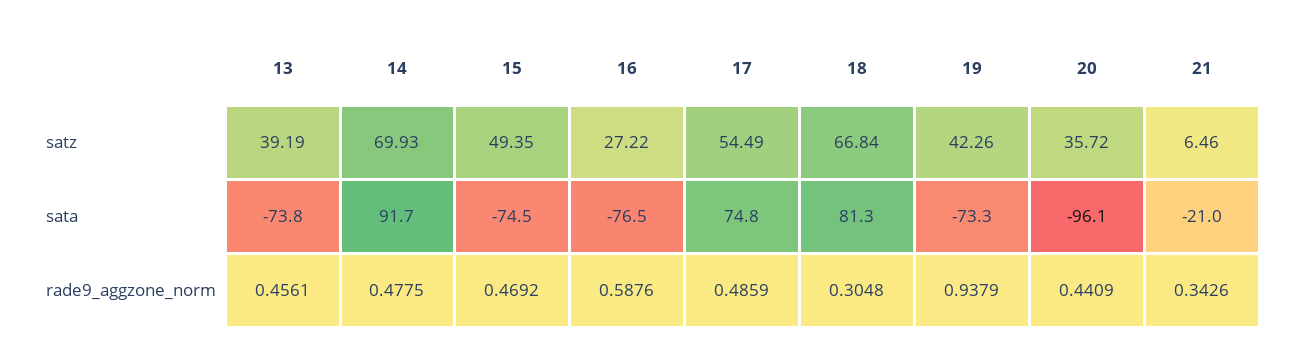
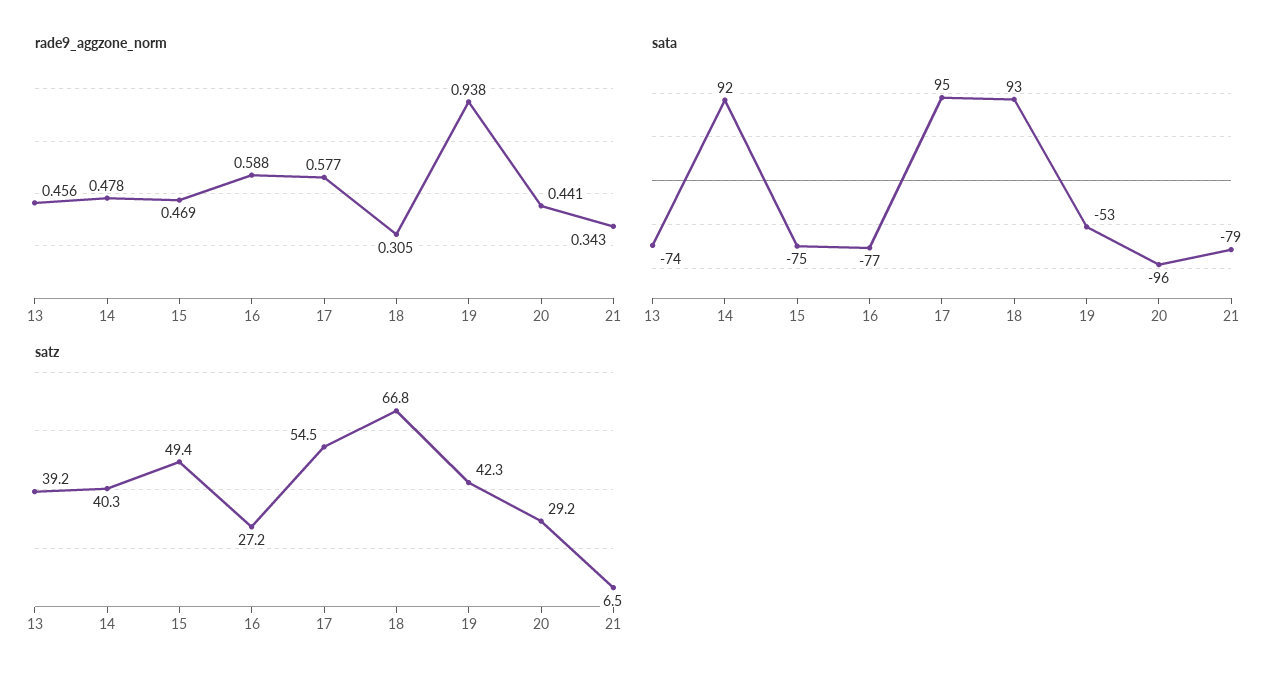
satz, 14: 69.93 -> 40.3
satz, 20: 35.72 -> 29.2
sata, 17: 74.8 -> 95
sata, 18: 81.3 -> 93
sata, 19: -73.3 -> -53
sata, 21: -21 -> -79
rade9_aggzone_norm, 17: 0.4859 -> 0.577

